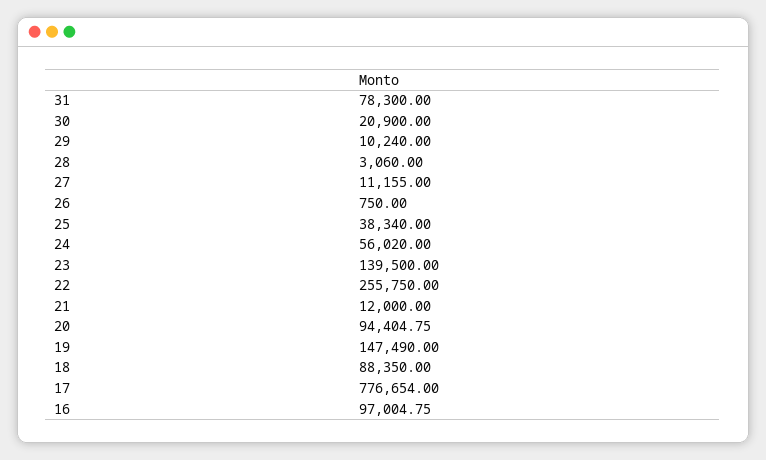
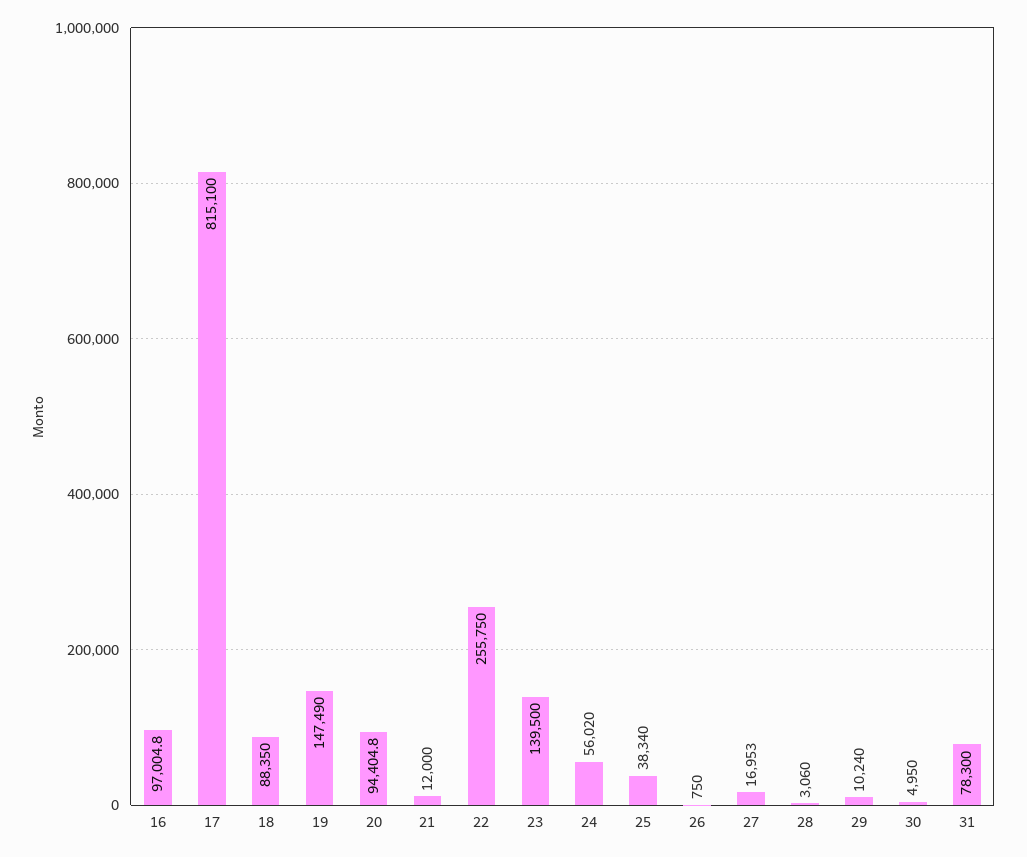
30: 20900 -> 4950
27: 11155 -> 16953
17: 776654 -> 815100

